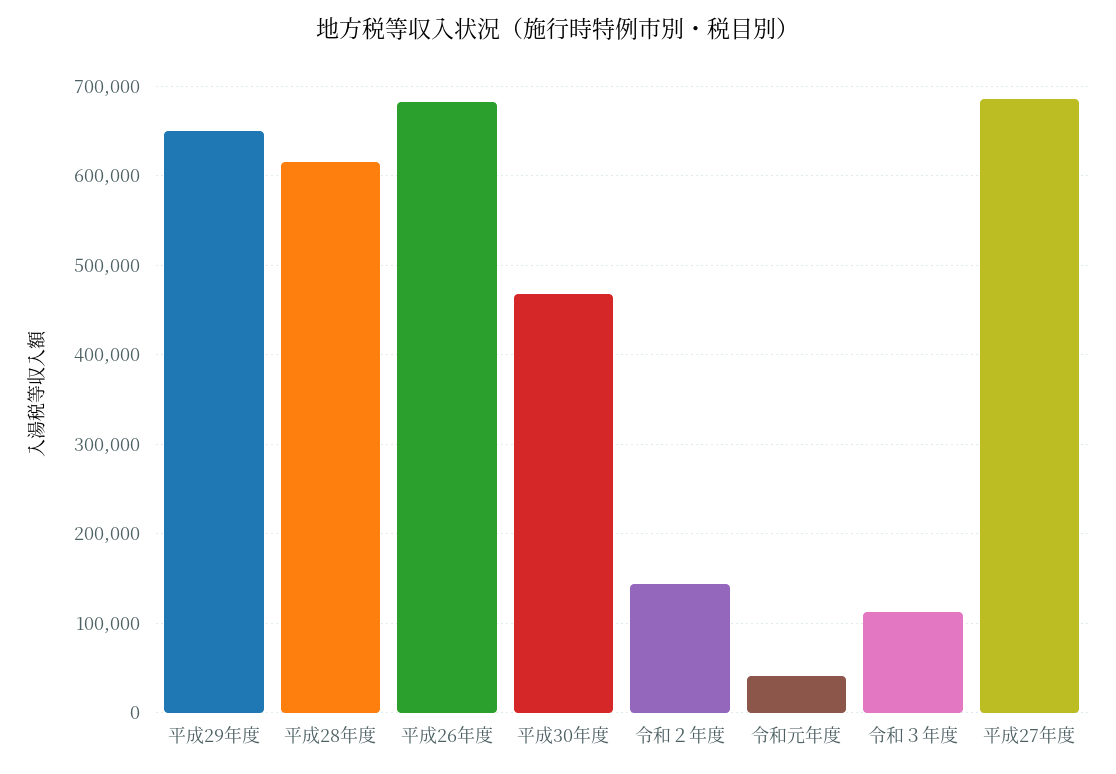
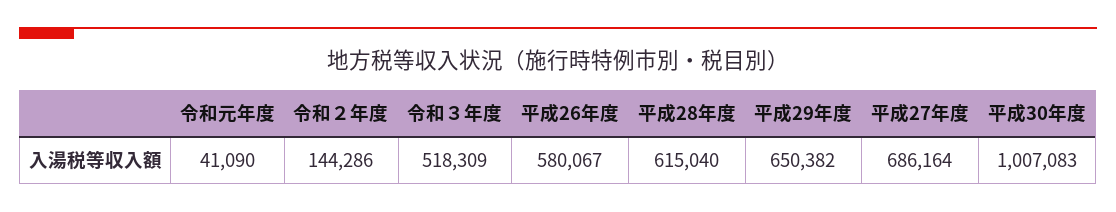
平成26年度: 680000 -> 580067
平成30年度: 470000 -> 1007083
令和３年度: 110000 -> 518309

